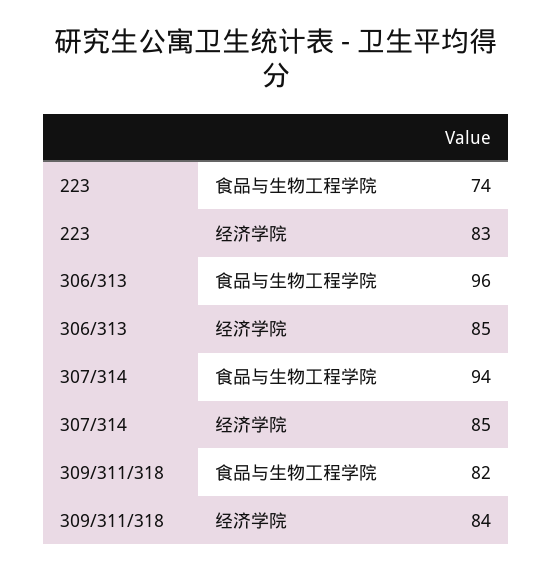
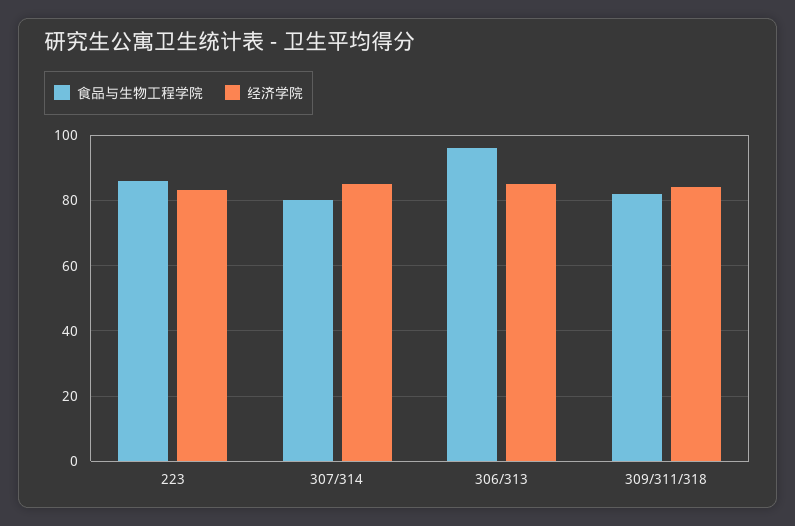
食品与生物工程学院, 223: 74 -> 85
食品与生物工程学院, 307/314: 94 -> 80

